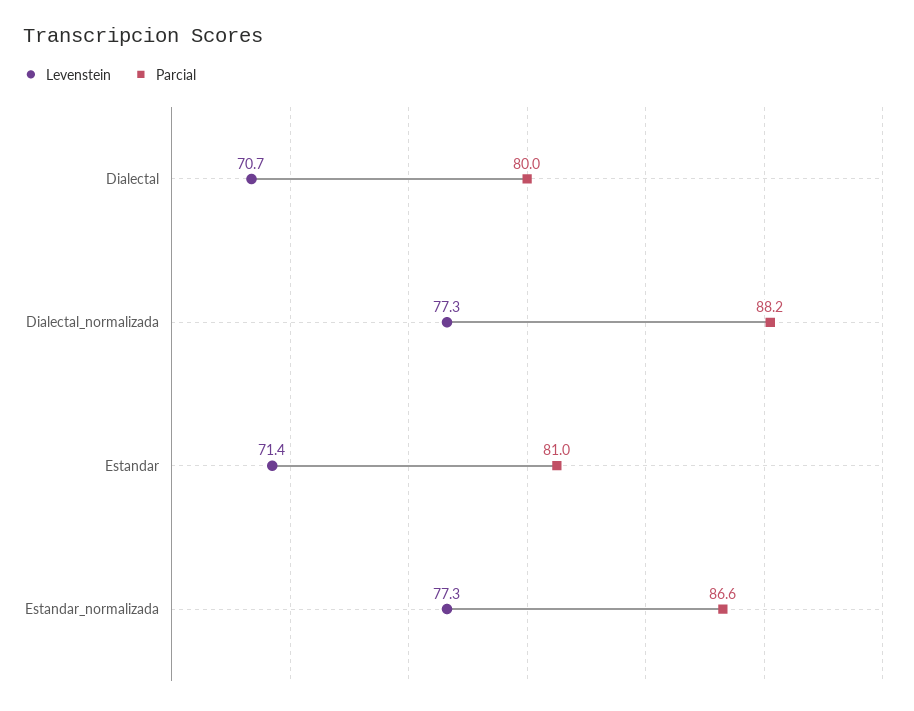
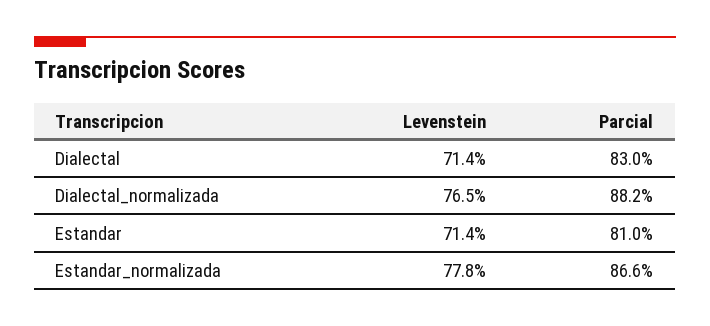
Levenstein, Dialectal: 70.7 -> 71.4
Parcial, Dialectal: 80 -> 83
Levenstein, Dialectal_normalizada: 77.3 -> 76.5
Levenstein, Estandar_normalizada: 77.3 -> 77.8

